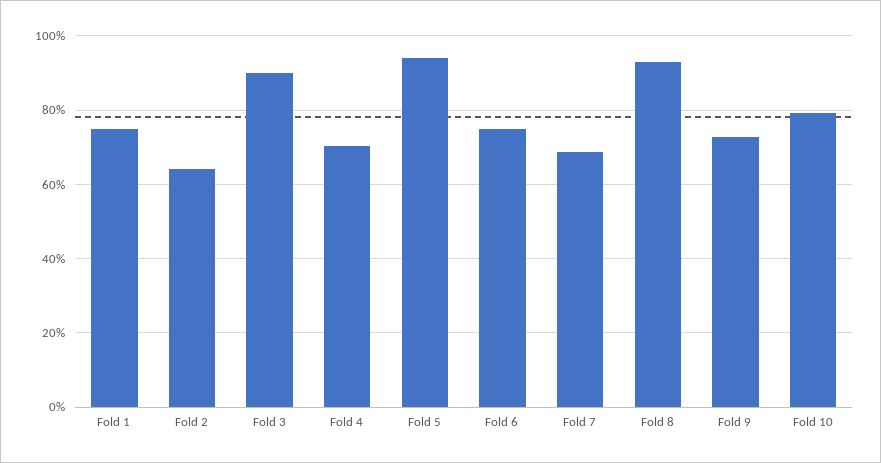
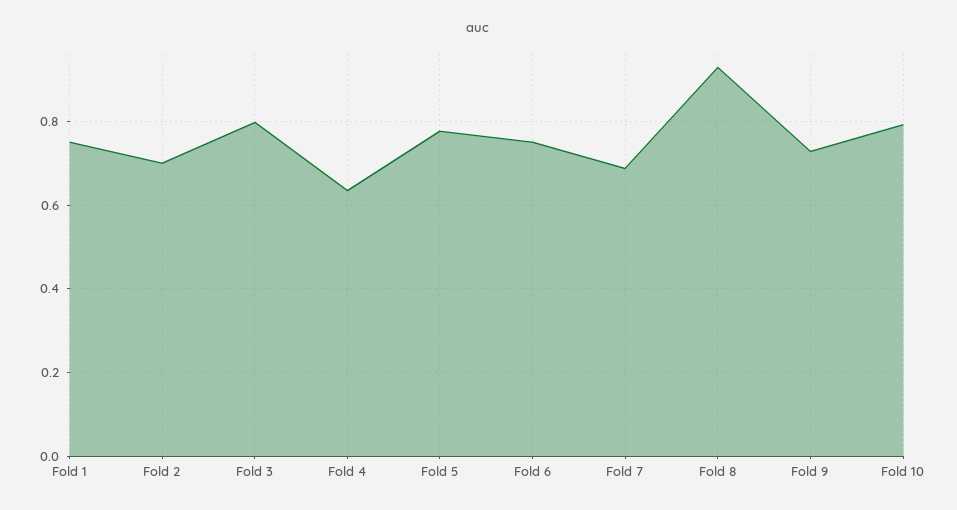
Fold 2: 0.64 -> 0.7
Fold 3: 0.9 -> 0.8
Fold 4: 0.7 -> 0.64
Fold 5: 0.94 -> 0.78

